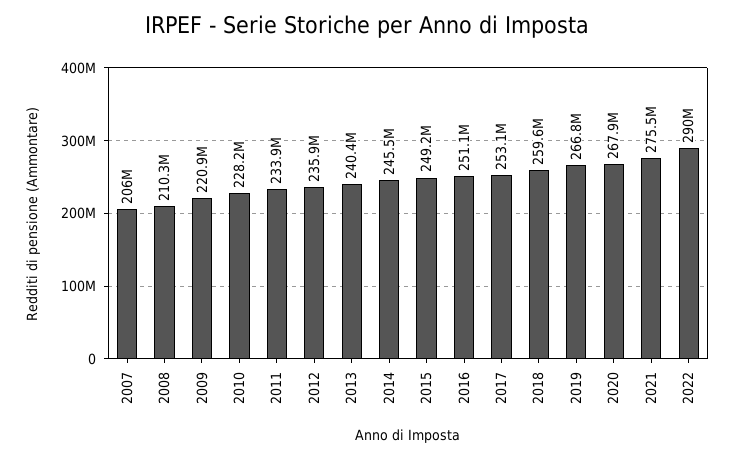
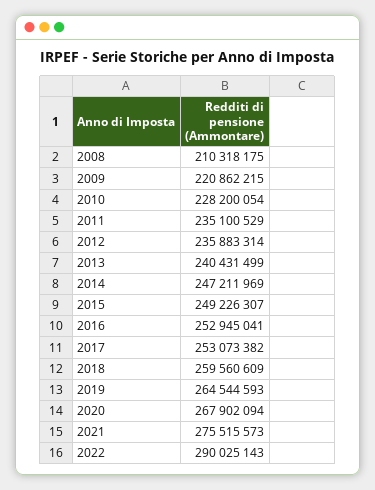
2007: 206000000 -> none
2011: 233900000 -> 235100529
2014: 245500000 -> 247211969
2016: 251100000 -> 252945041
2019: 266800000 -> 264544593

